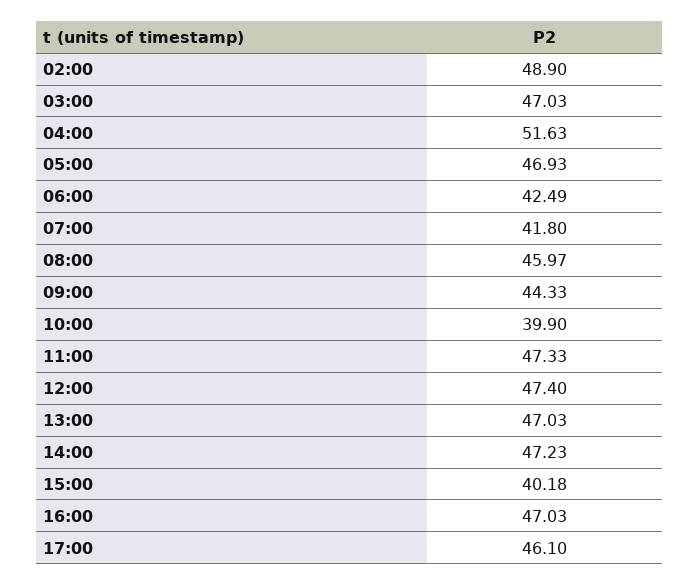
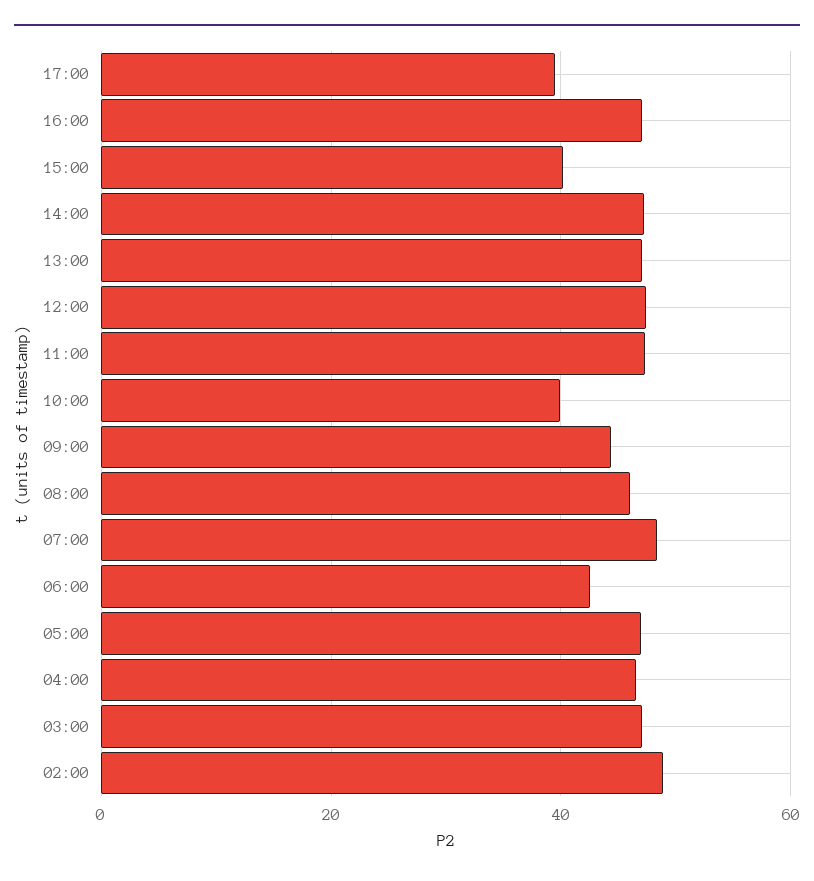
04:00: 51.63 -> 46
07:00: 41.8 -> 48
17:00: 46.1 -> 40

